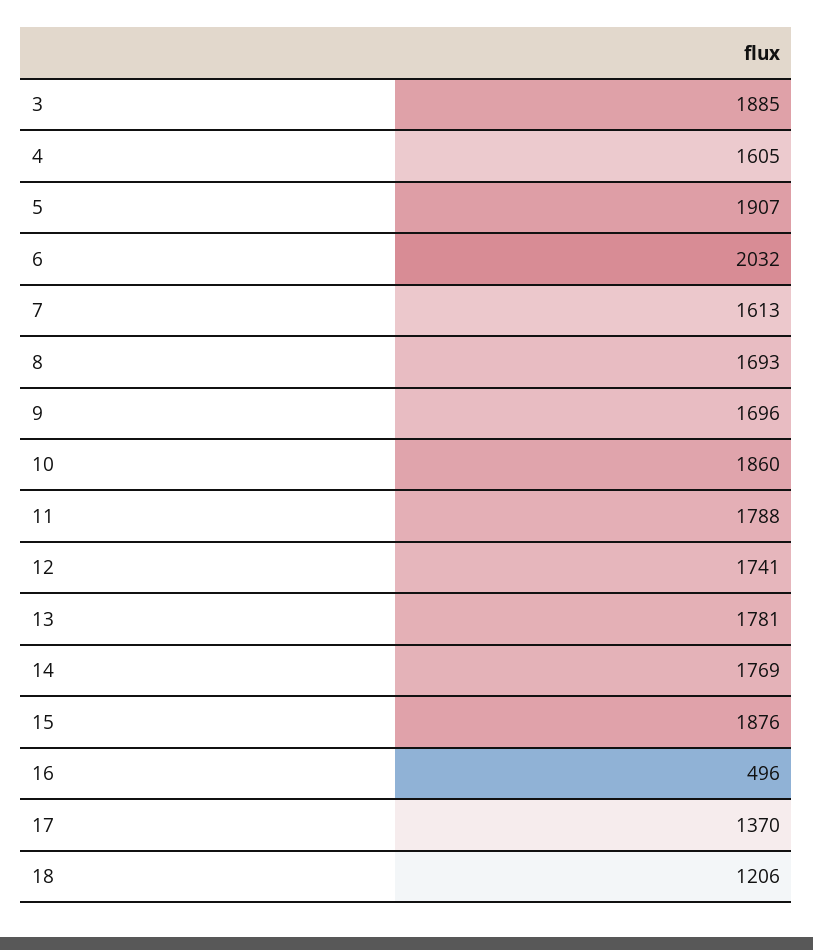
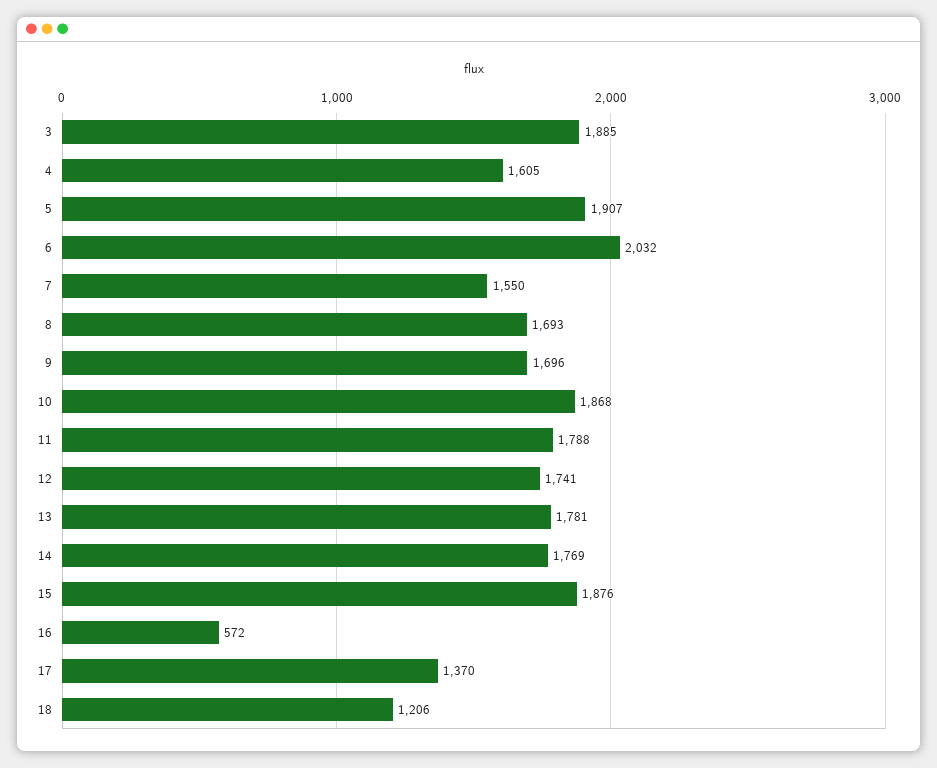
7: 1613 -> 1550
10: 1860 -> 1868
16: 496 -> 572

